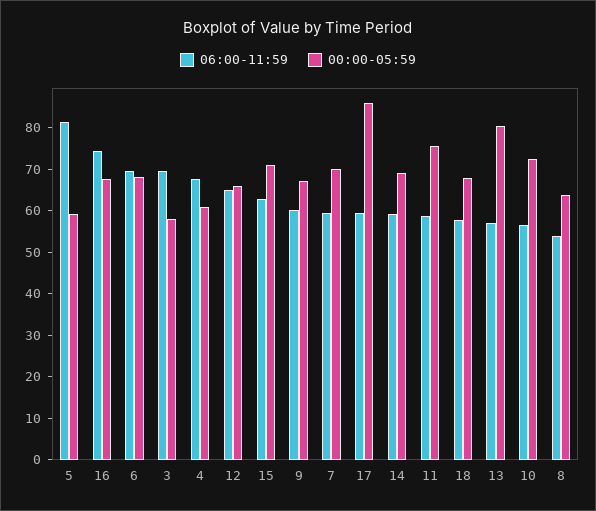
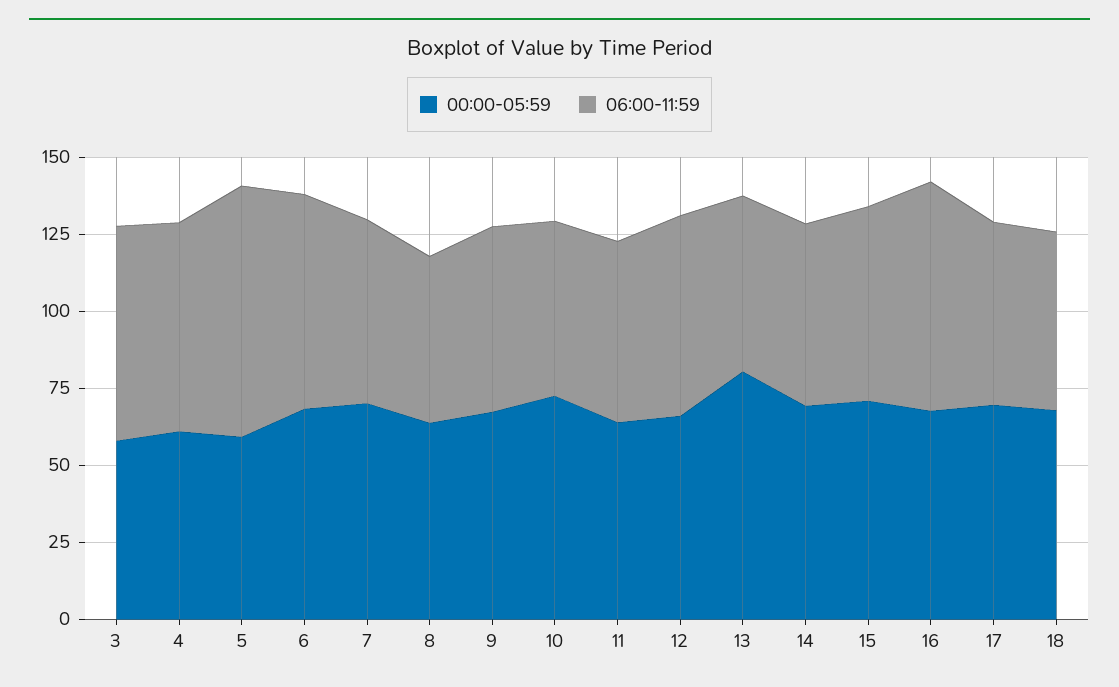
00:00-05:59, 17: 86 -> 70
00:00-05:59, 11: 76 -> 65

